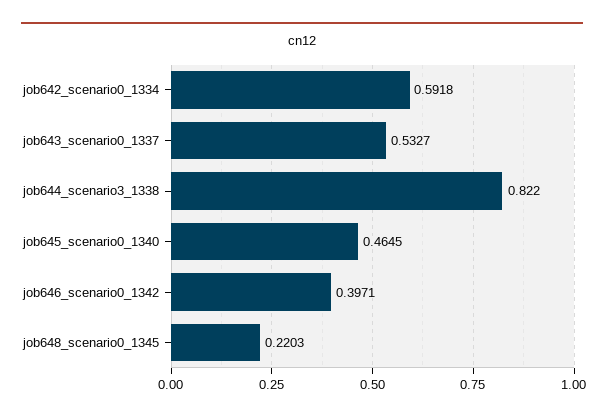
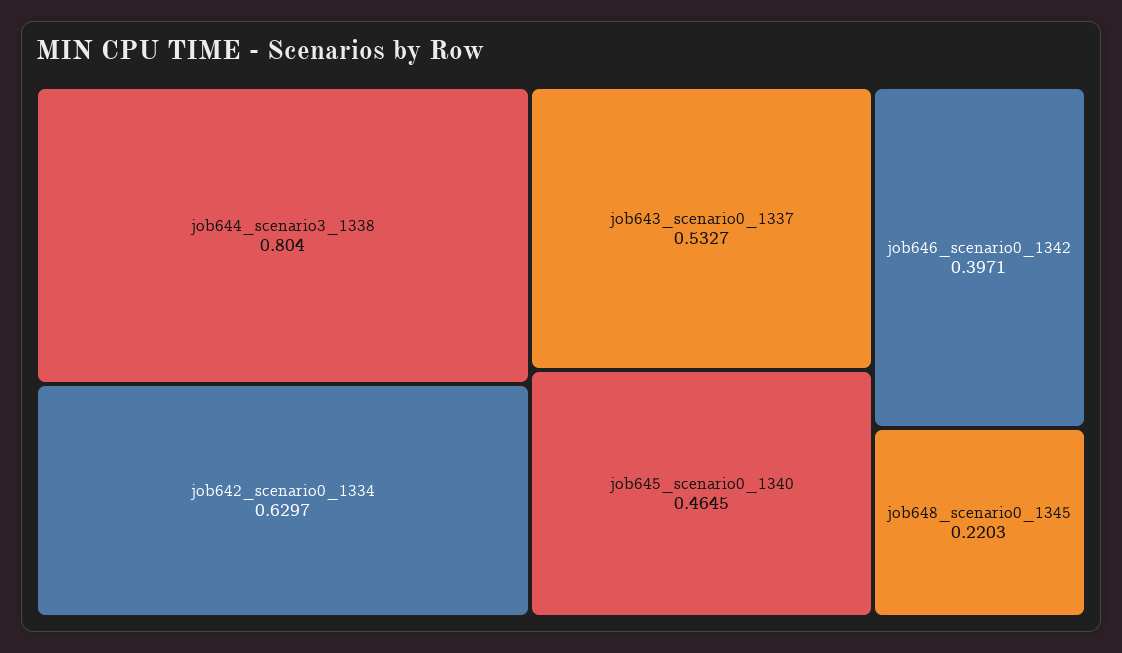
job642_scenario0_1334: 0.5918 -> 0.6297
job644_scenario3_1338: 0.822 -> 0.804

